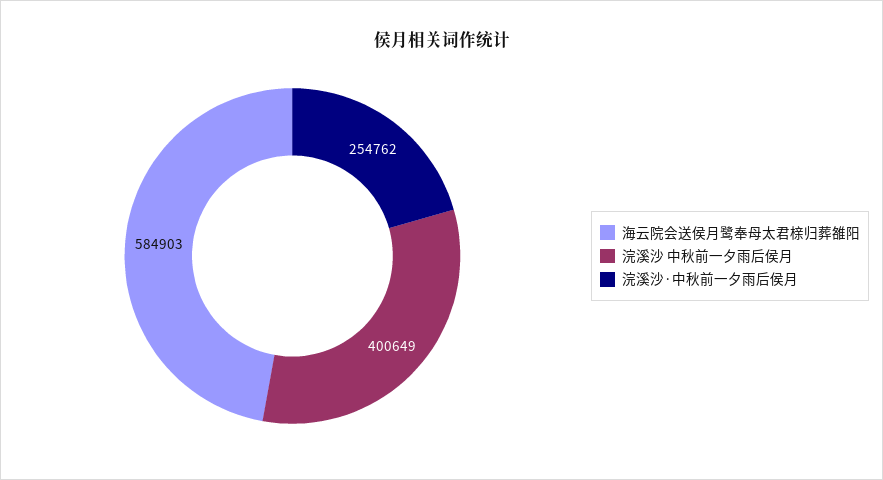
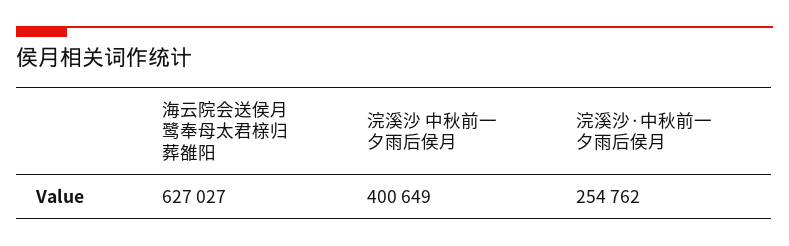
海云院会送侯月鹭奉母太君榇归葬雒阳: 584903 -> 627027

